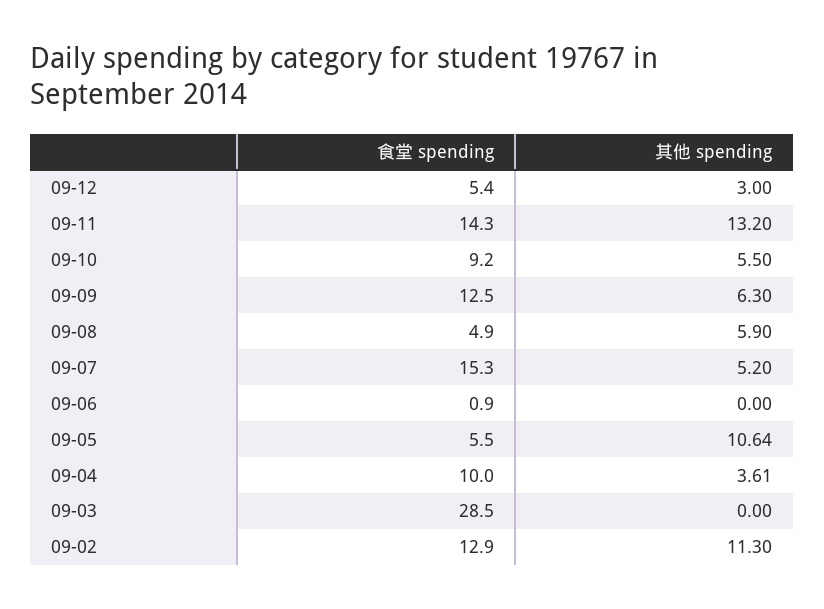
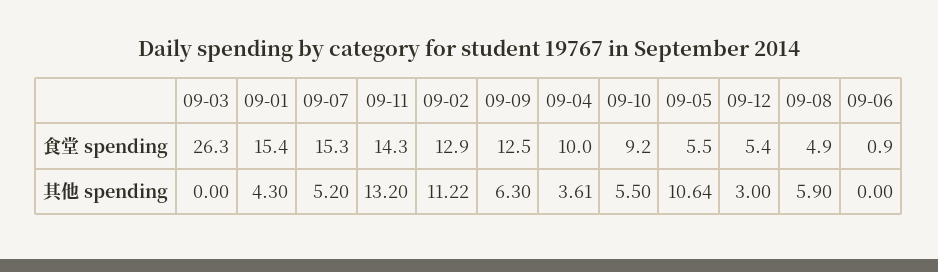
食堂 spending, 09-03: 28.5 -> 26.3
其他 spending, 09-02: 11.3 -> 11.22
食堂 spending, 09-01: none -> 15.4
其他 spending, 09-01: none -> 4.3

